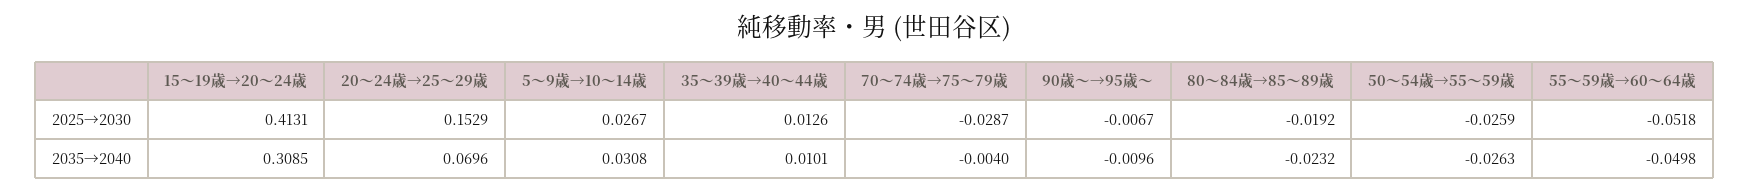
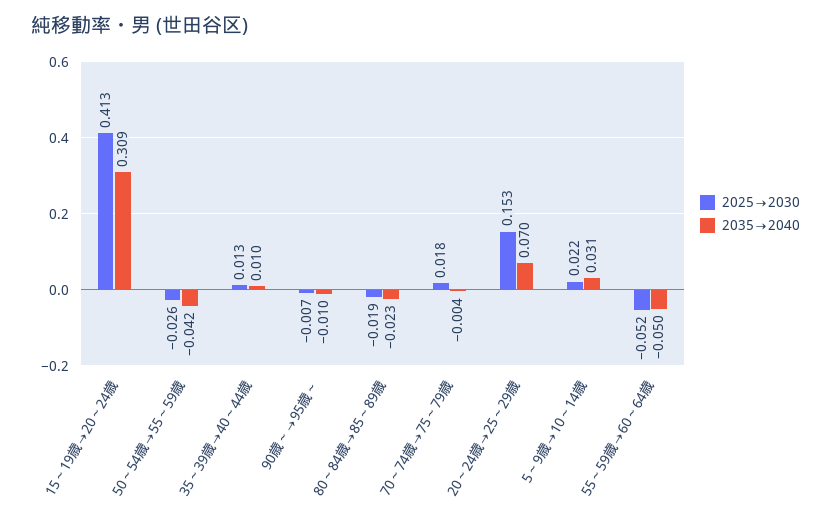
2025→2030, 5～9歳→10～14歳: 0.0267 -> 0.022
2025→2030, 70～74歳→75～79歳: -0.0287 -> 0.018
2035→2040, 50～54歳→55～59歳: -0.0263 -> -0.042

